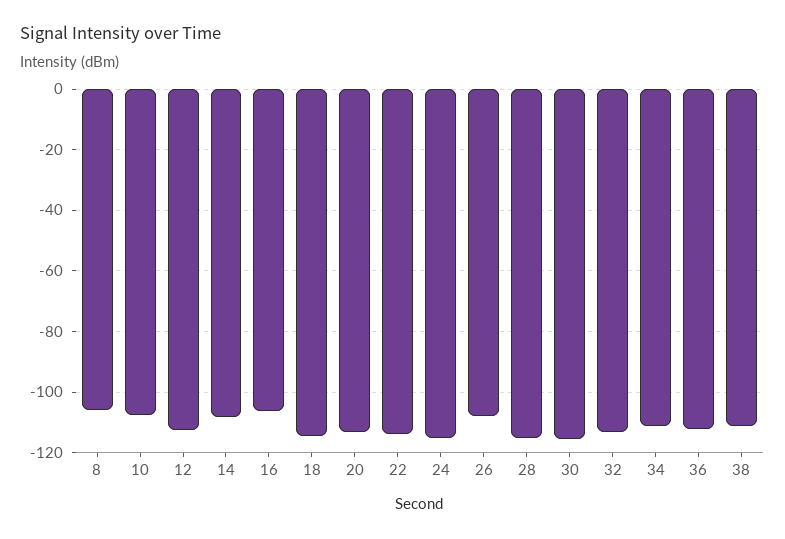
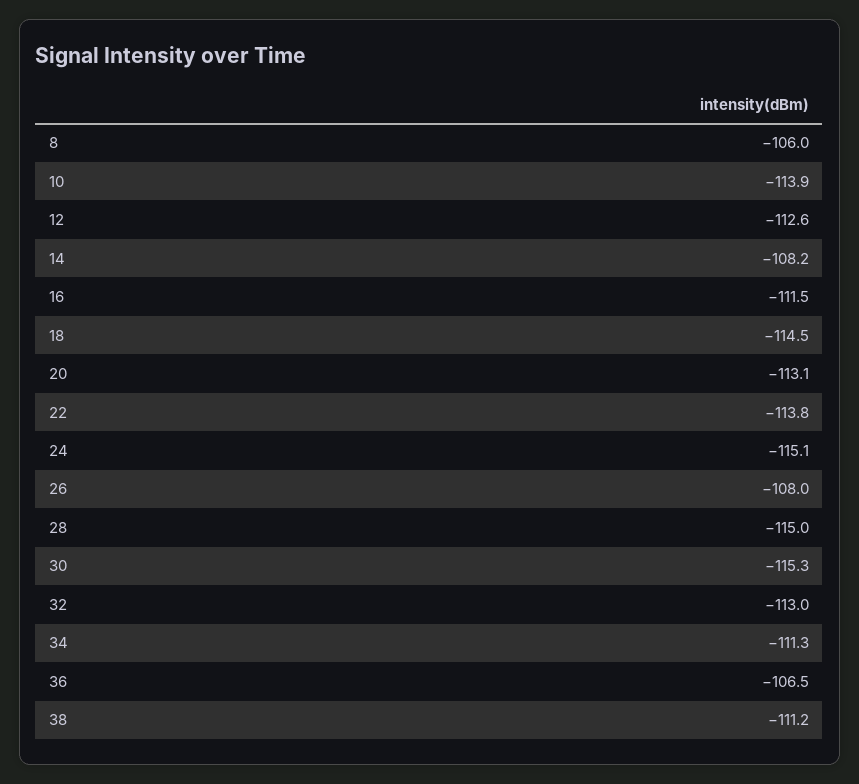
10: -108 -> -113.9
16: -106 -> -111.5
36: -112 -> -106.5

